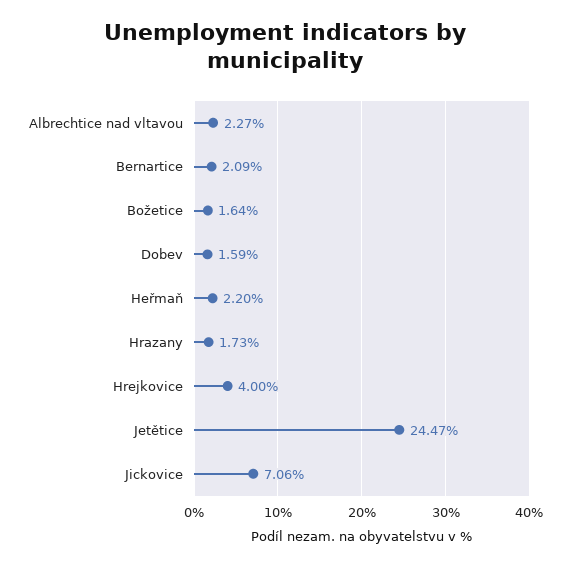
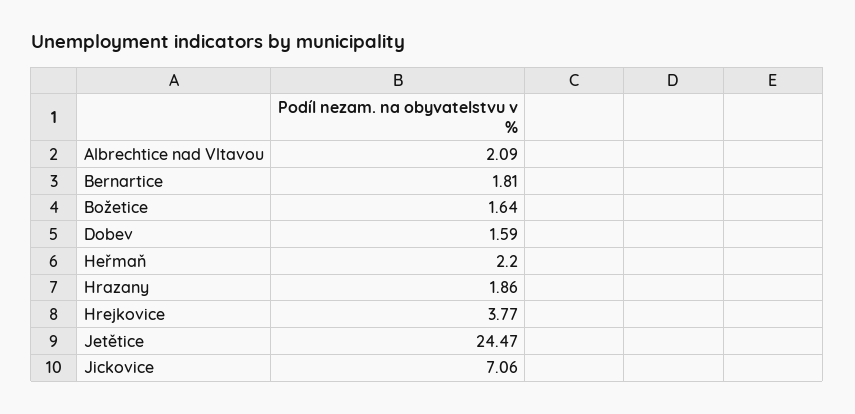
Albrechtice nad vltavou: 2.27 -> 2.09
Bernartice: 2.09 -> 1.81
Hrazany: 1.73 -> 1.86
Hrejkovice: 4 -> 3.77

